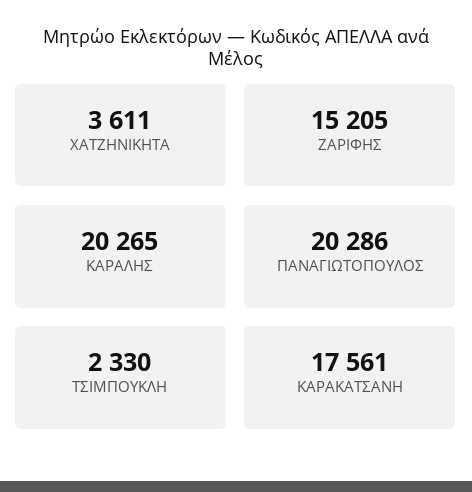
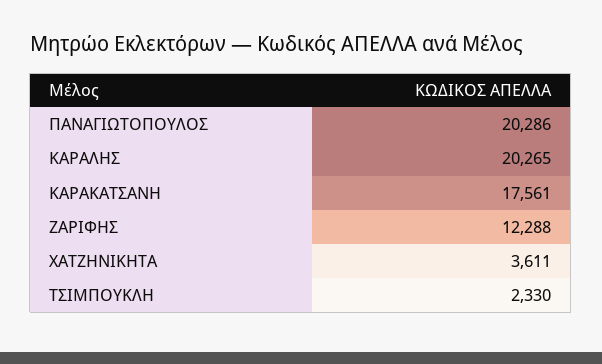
ΖΑΡΙΦΗΣ: 15205 -> 12288

